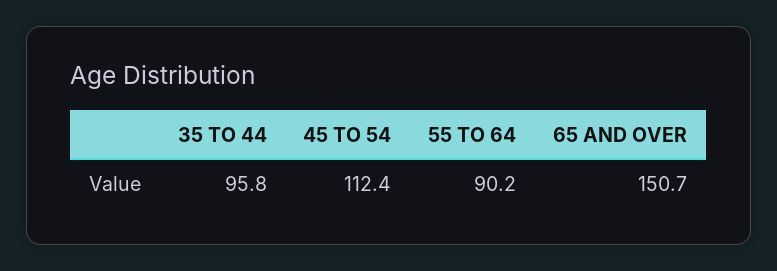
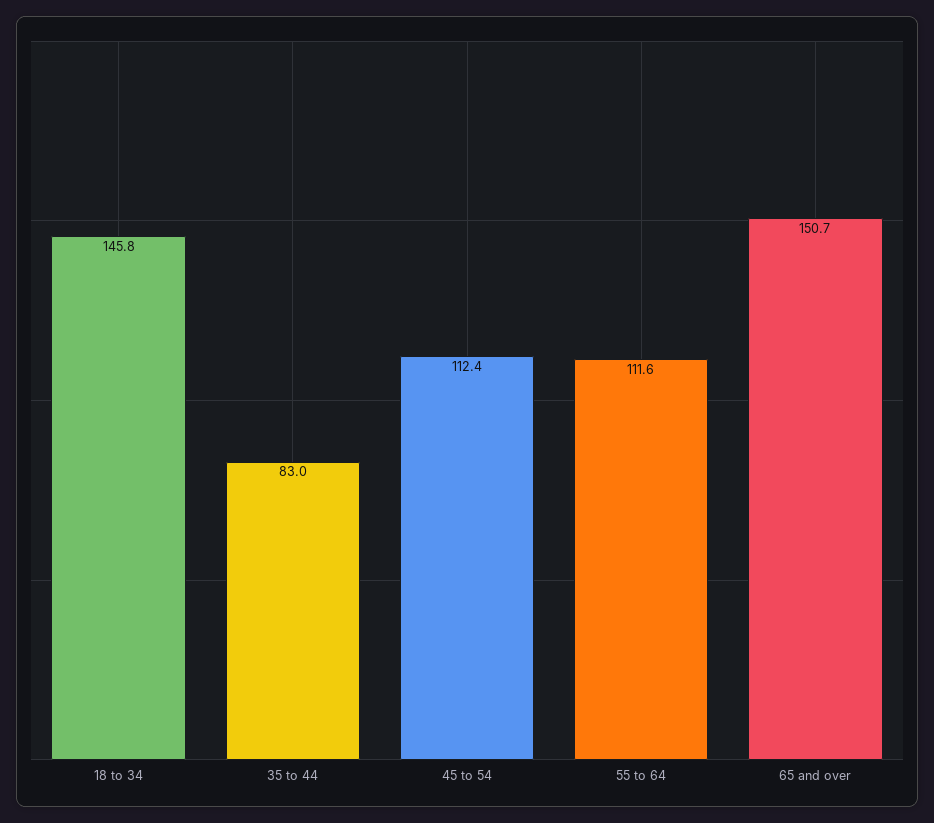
35 TO 44: 95.8 -> 83
55 TO 64: 90.2 -> 111.6
18 to 34: none -> 145.8

